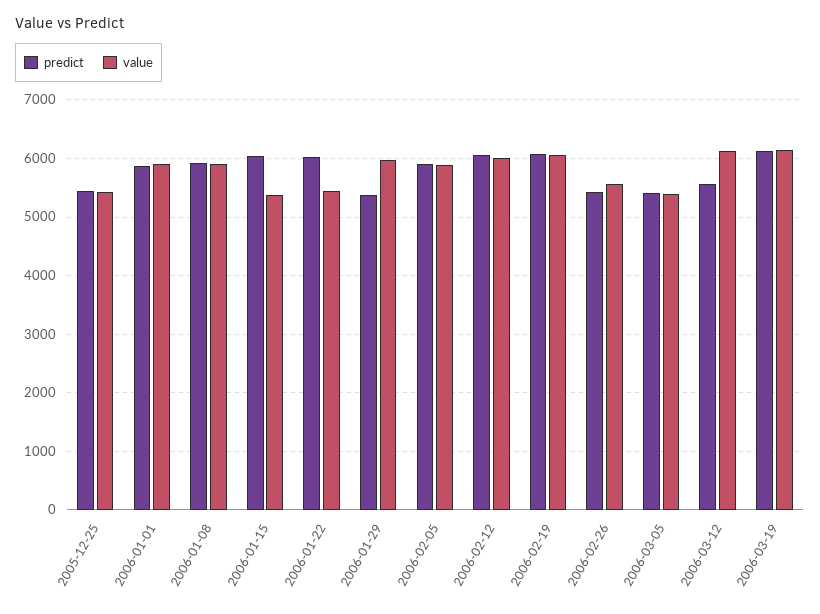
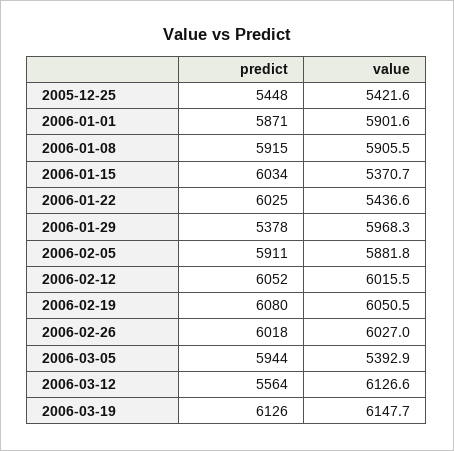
predict, 2006-02-26: 5400 -> 6018
value, 2006-02-26: 5600 -> 6027
predict, 2006-03-05: 5400 -> 5944

